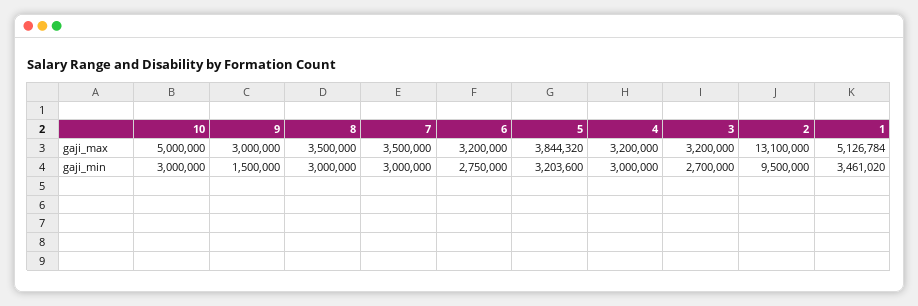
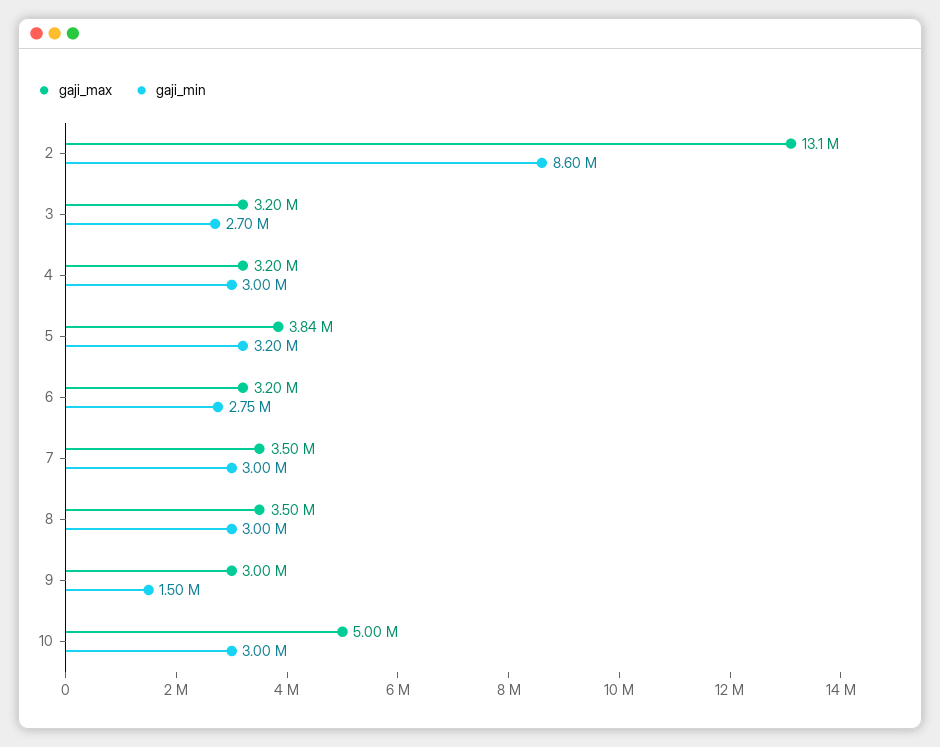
gaji_max, 1: 5126784 -> none
gaji_min, 2: 9500000 -> 8600000
gaji_min, 1: 3461020 -> none

